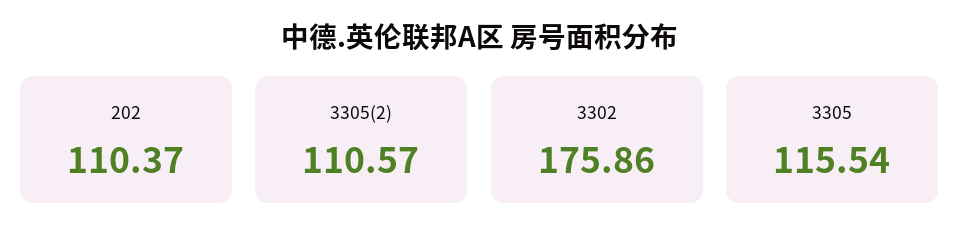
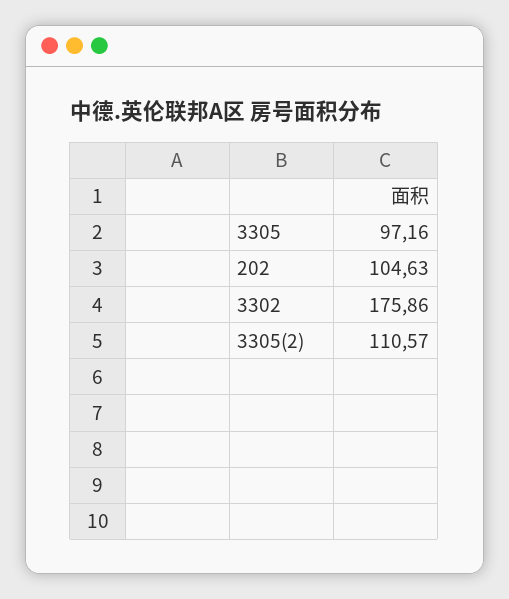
202: 110.37 -> 104.63
3305: 115.54 -> 97.16

